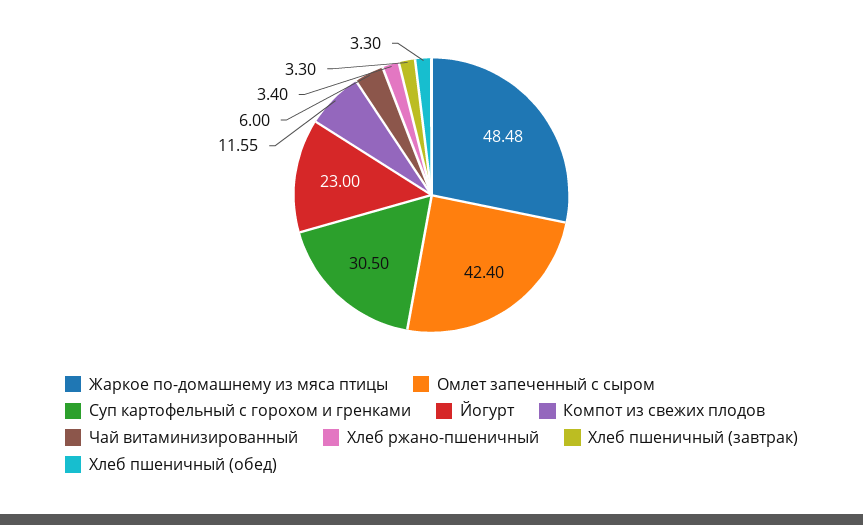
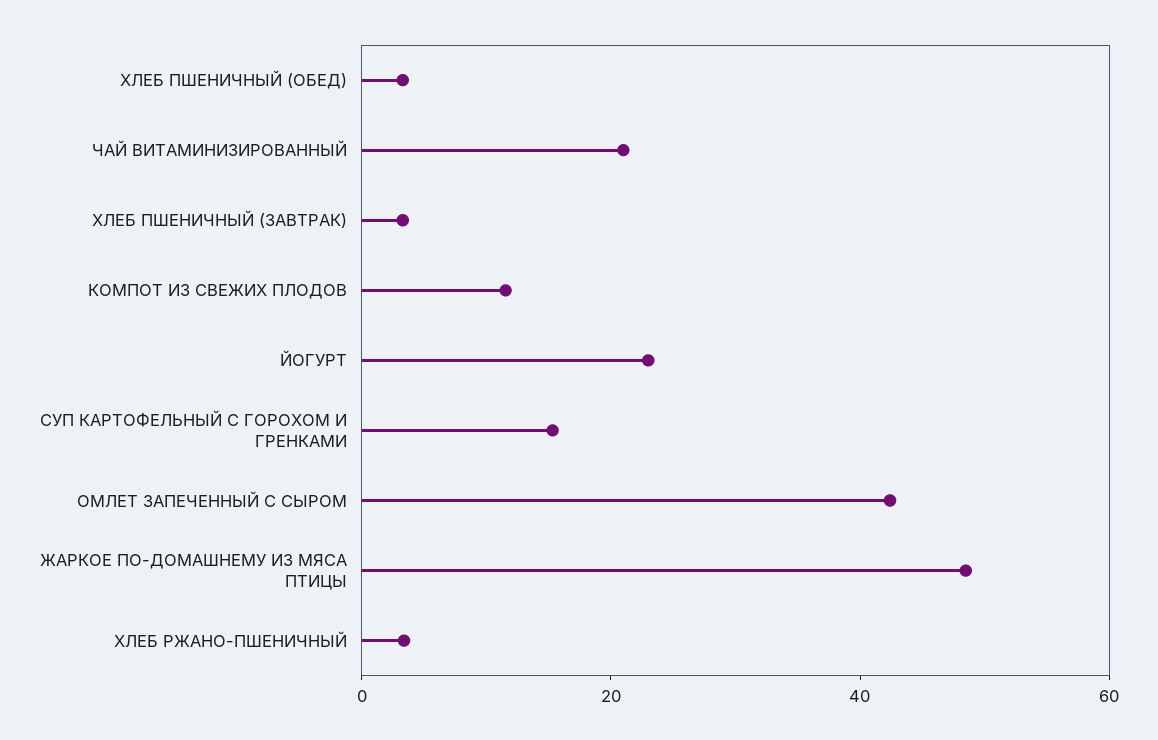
Суп картофельный с горохом и гренками: 30.5 -> 15
Чай витаминизированный: 6 -> 20

